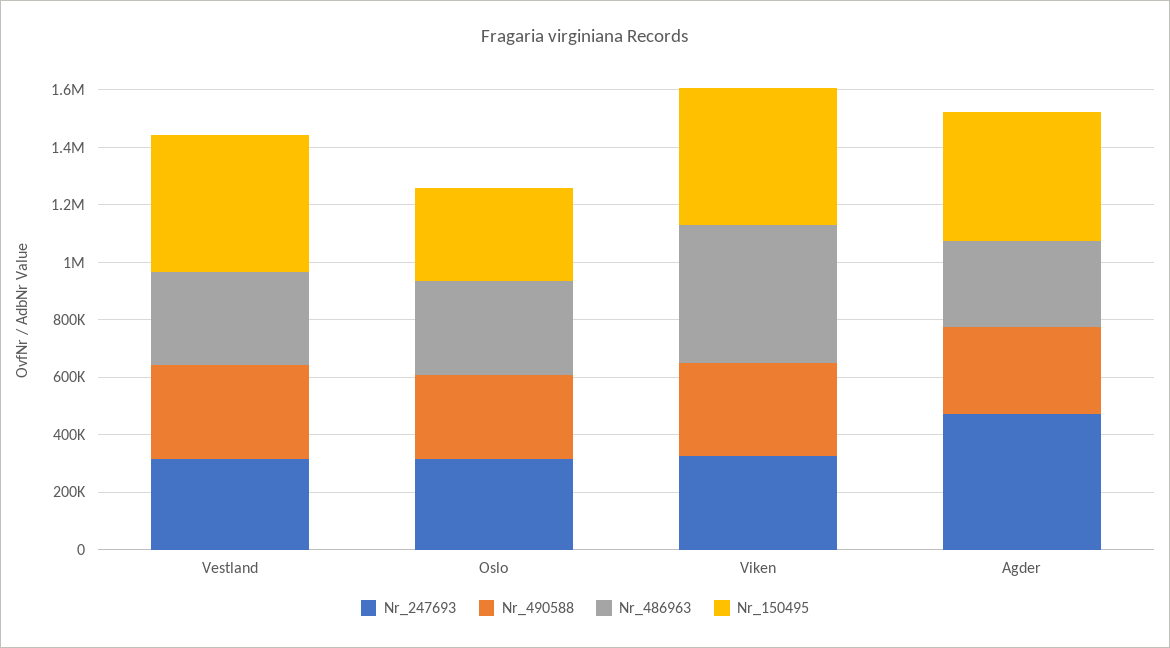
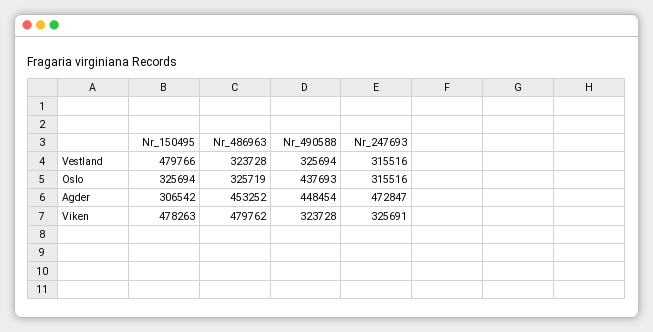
Nr_490588, Oslo: 300000 -> 437693
Nr_490588, Agder: 300000 -> 448454
Nr_486963, Agder: 300000 -> 453252
Nr_150495, Agder: 450000 -> 306542

